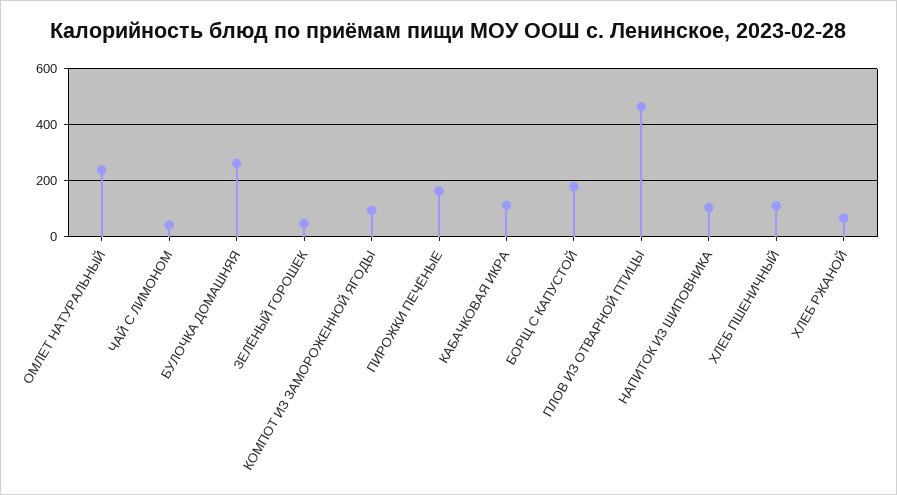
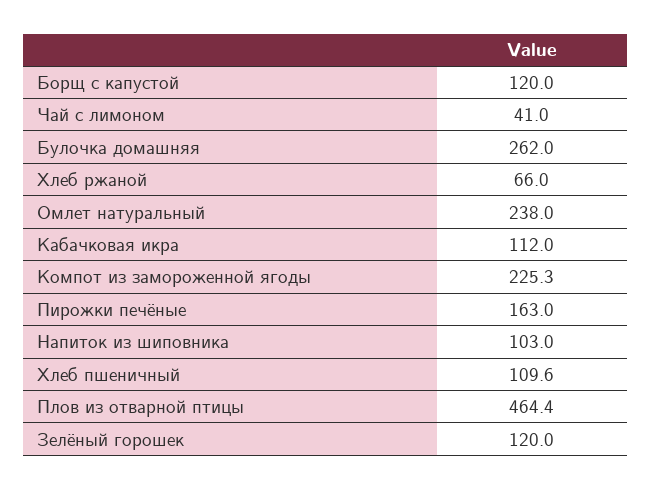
ЗЕЛЁНЫЙ ГОРОШЕК: 50 -> 120
КОМПОТ ИЗ ЗАМОРОЖЕННОЙ ЯГОДЫ: 100 -> 225.3
БОРЩ С КАПУСТОЙ: 175 -> 120

